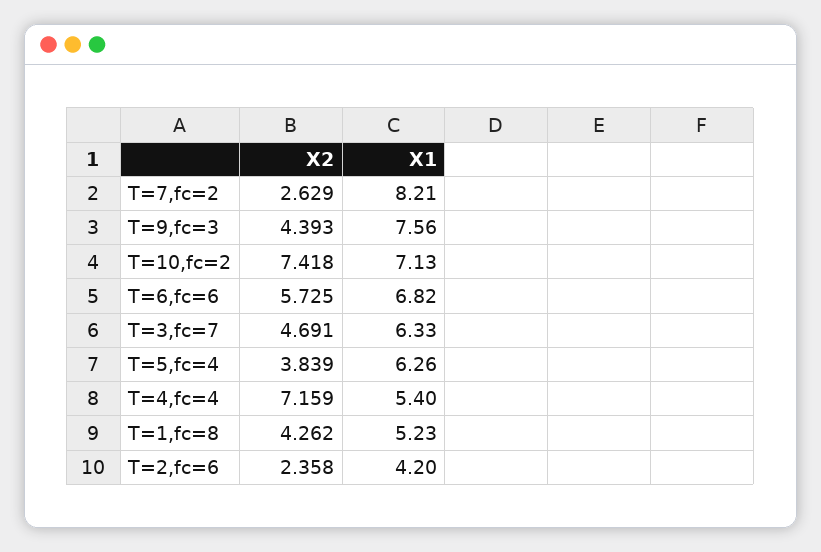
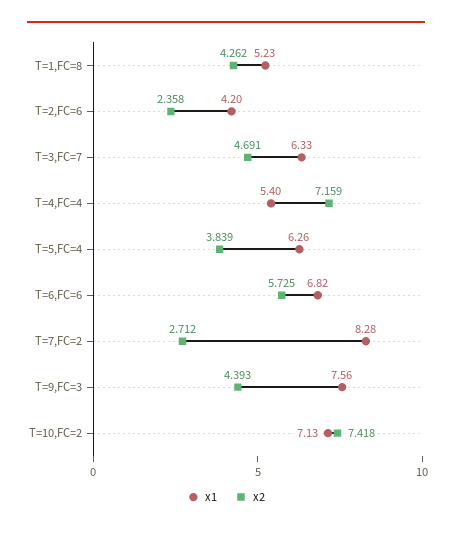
X2, T=7,fc=2: 2.629 -> 2.712
X1, T=7,fc=2: 8.21 -> 8.28

